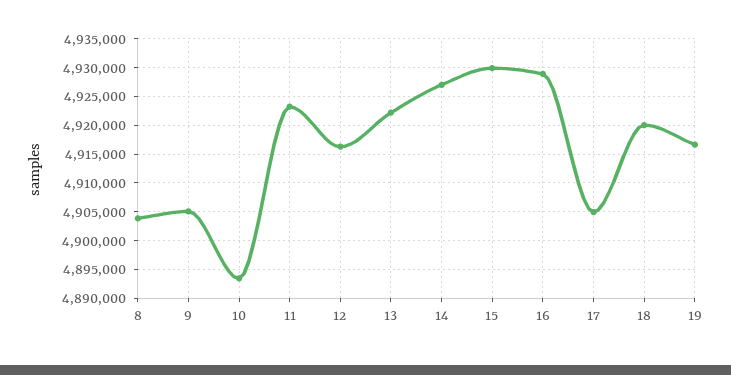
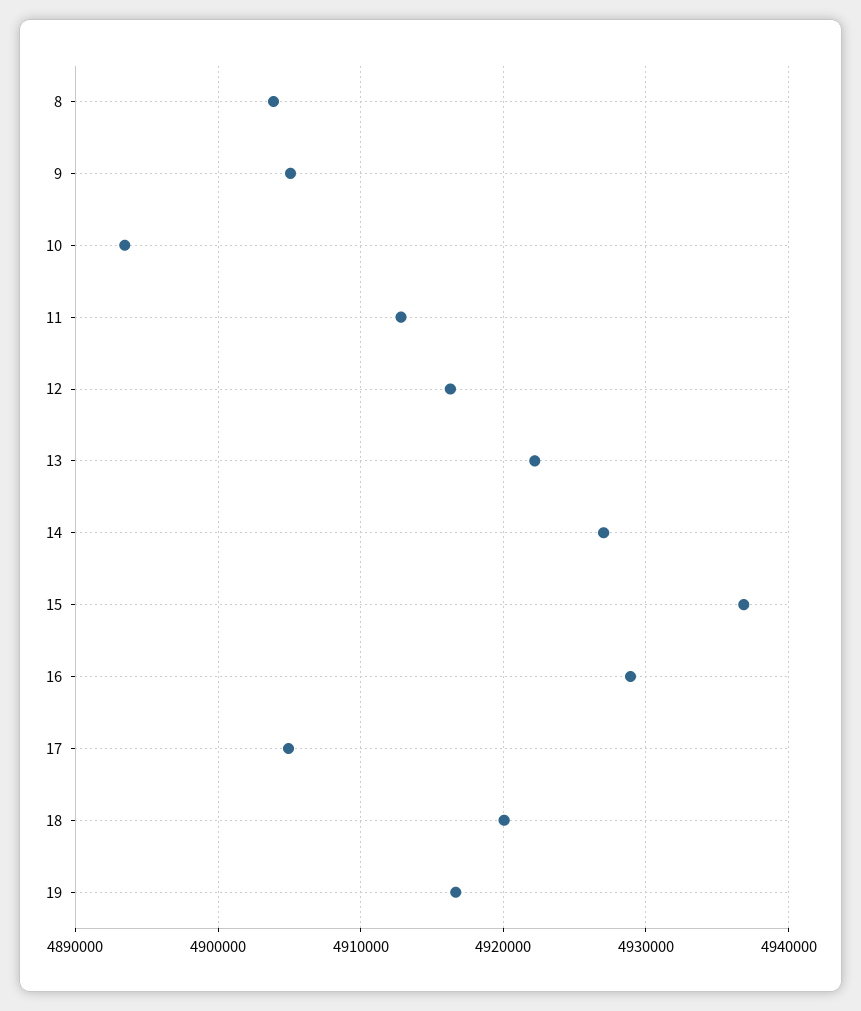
11: 4922500 -> 4913000
15: 4930000 -> 4937000

